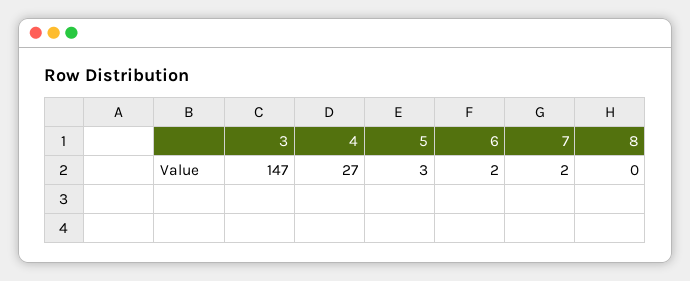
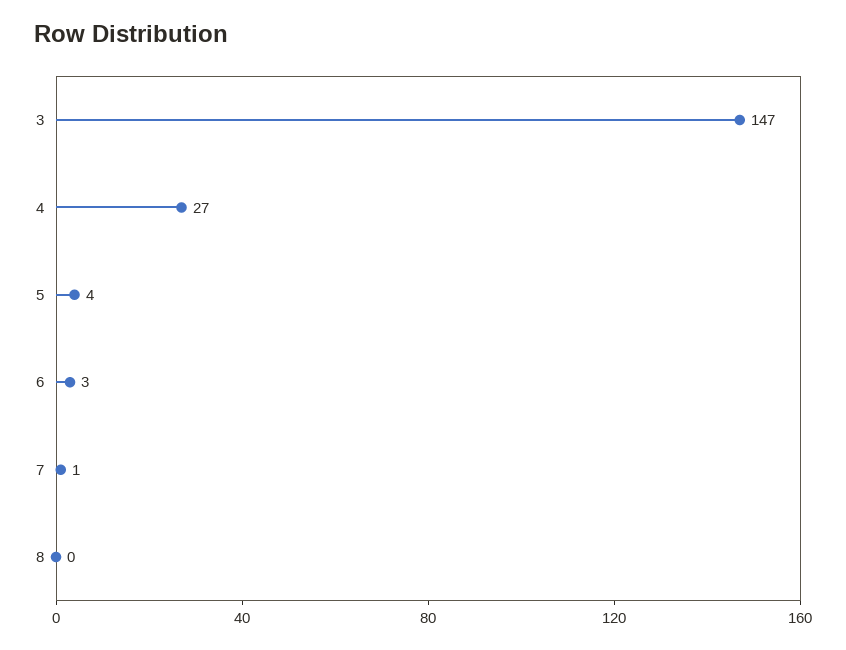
5: 3 -> 4
6: 2 -> 3
7: 2 -> 1

